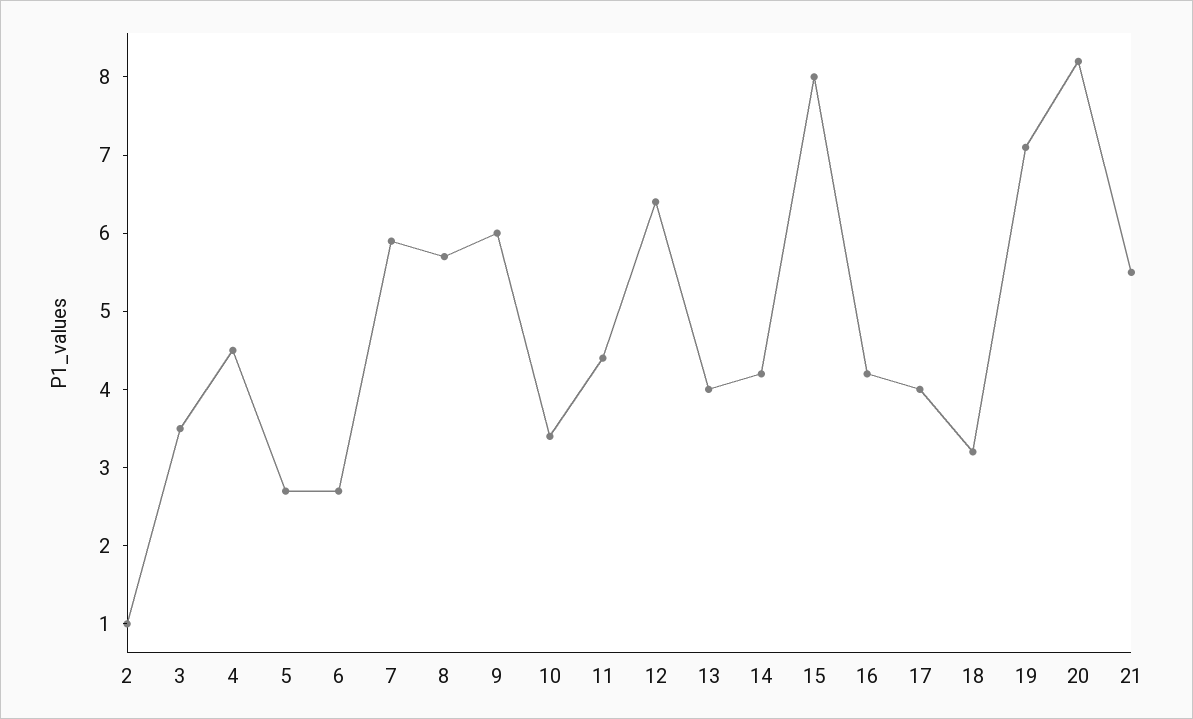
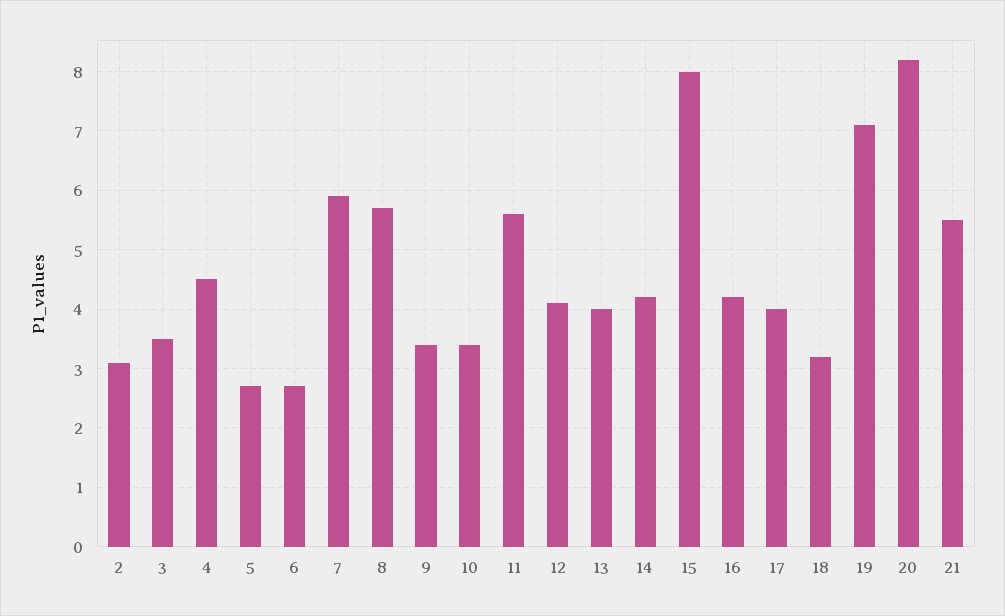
2: 1 -> 3
9: 6 -> 3.5
11: 4.5 -> 5.5
12: 6.5 -> 4

